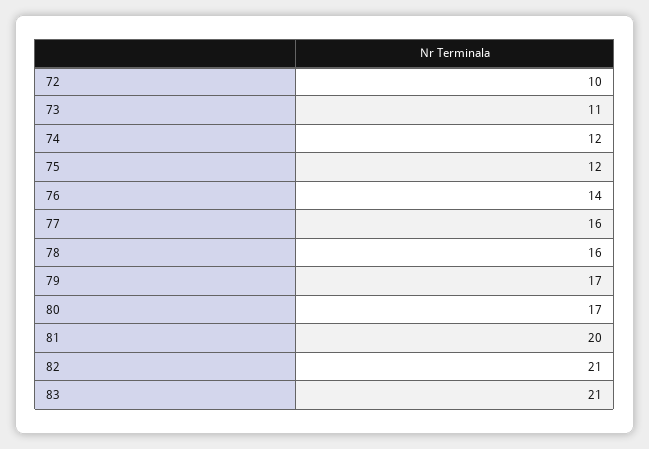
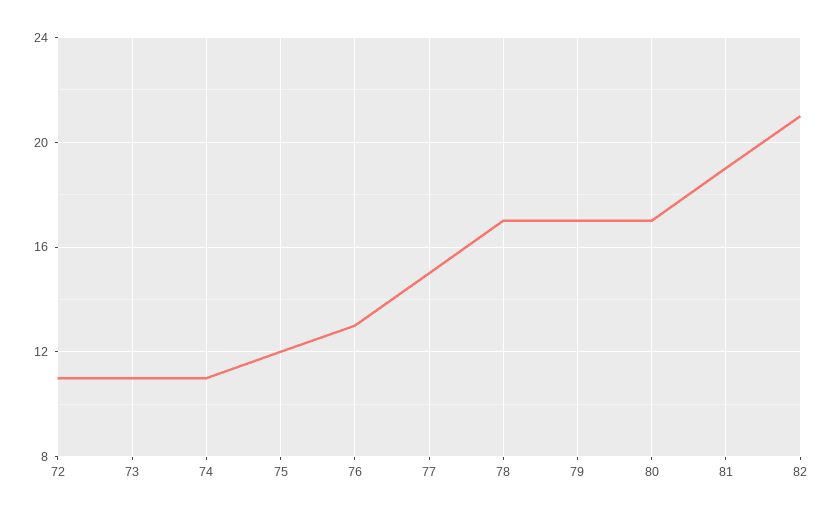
72: 10 -> 11
74: 12 -> 11
76: 14 -> 13
77: 16 -> 15
78: 16 -> 17
81: 20 -> 19
83: 21 -> none

